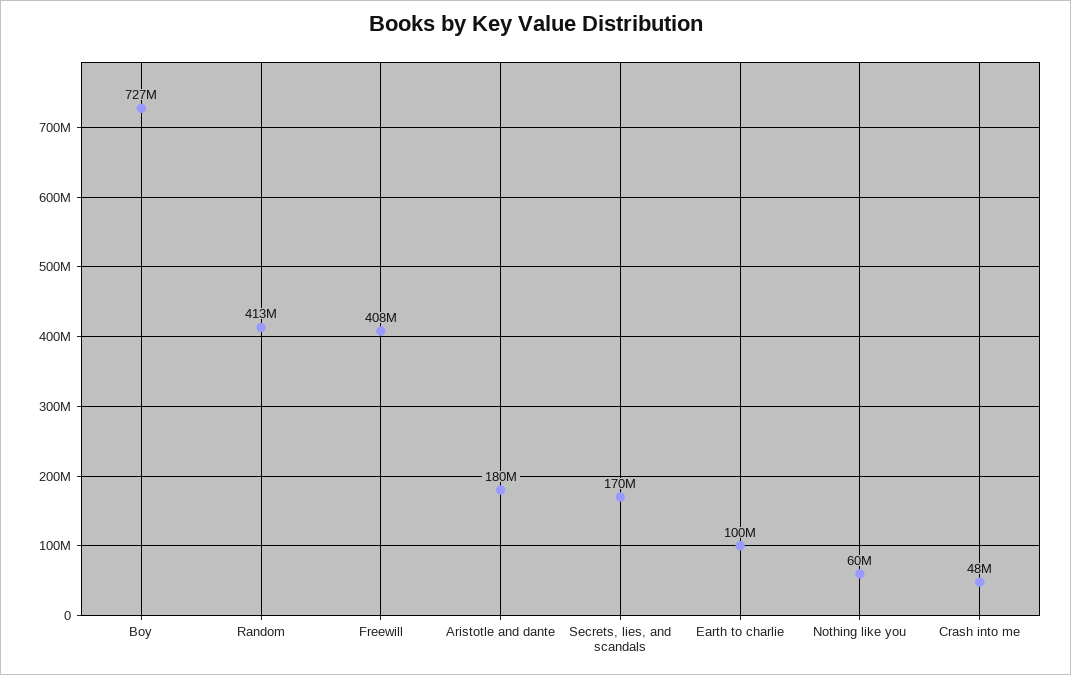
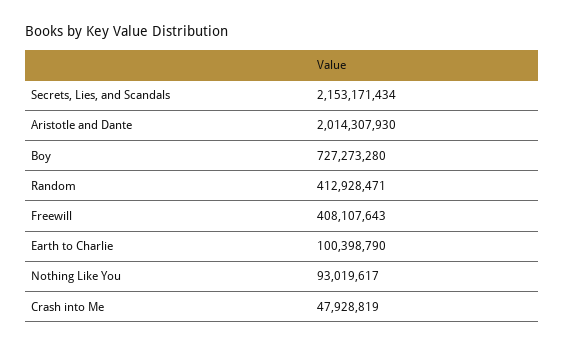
Aristotle and dante: 180000000 -> 2014307930
Secrets, lies, and scandals: 170000000 -> 2153171434
Nothing like you: 60000000 -> 93019617

